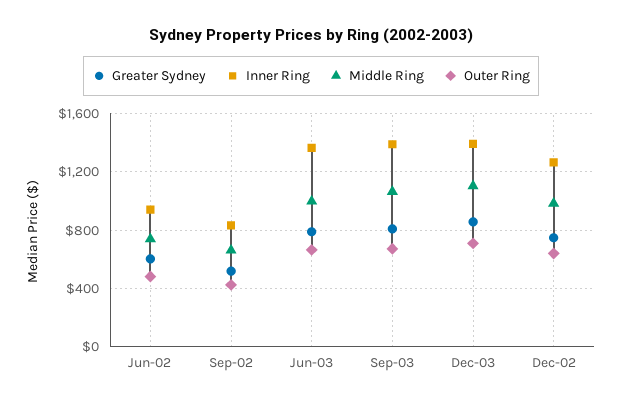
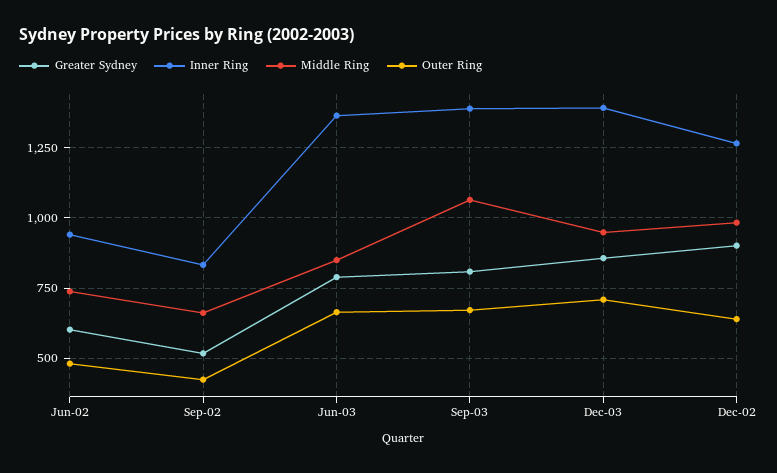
Middle Ring, Jun-03: 1000 -> 850
Middle Ring, Dec-03: 1100 -> 950
Greater Sydney, Dec-02: 750 -> 900

